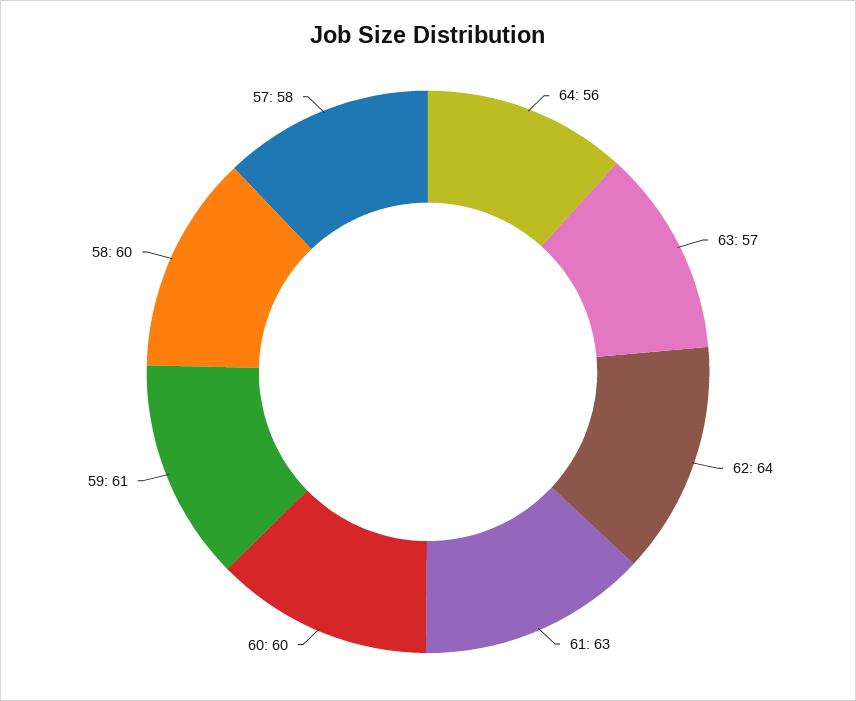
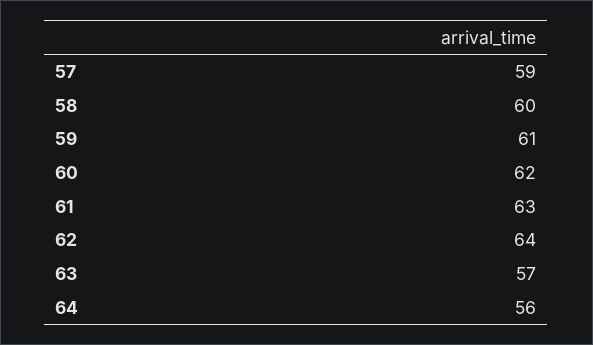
60: 60 -> 62
57: 58 -> 59

